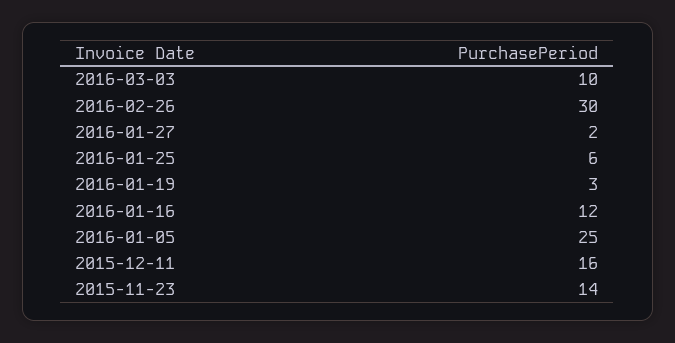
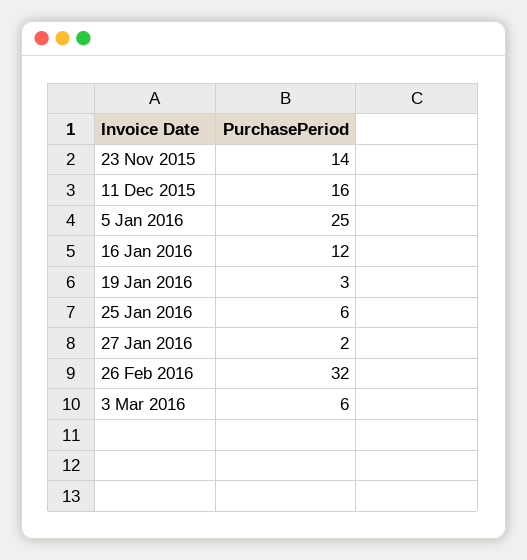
2016-03-03: 10 -> 6
2016-02-26: 30 -> 32

